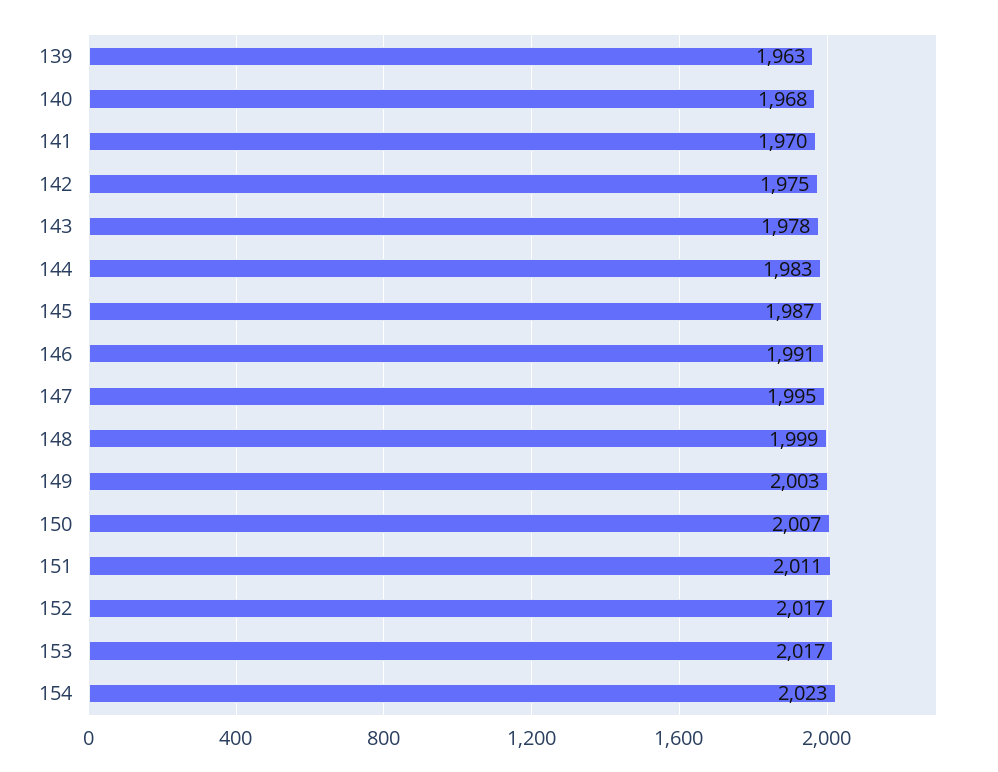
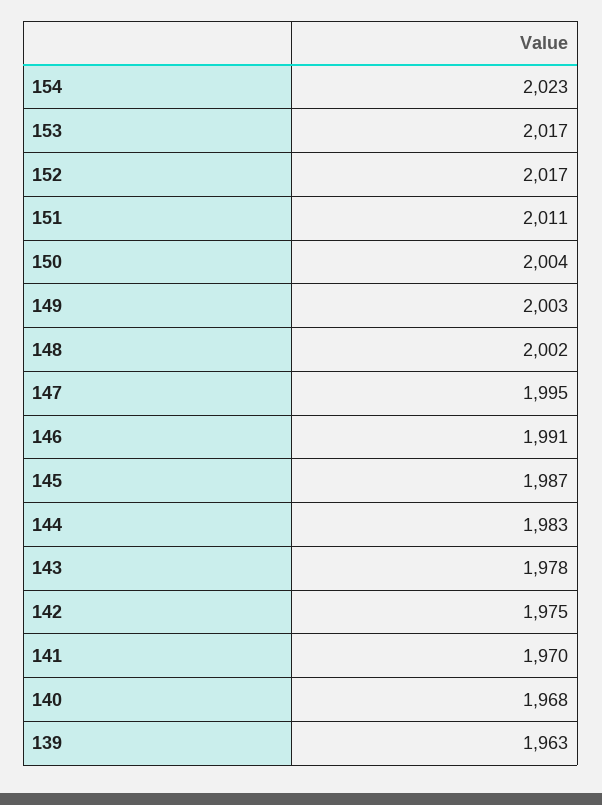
148: 1999 -> 2002
150: 2007 -> 2004

